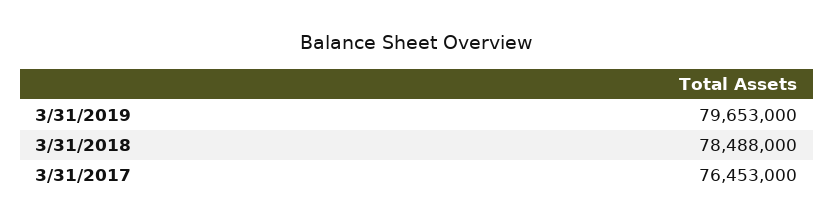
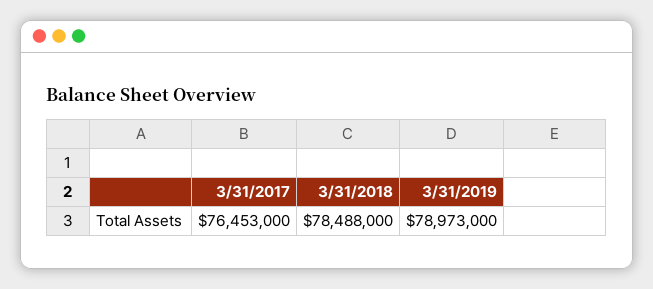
3/31/2019: 79653000 -> 78973000

